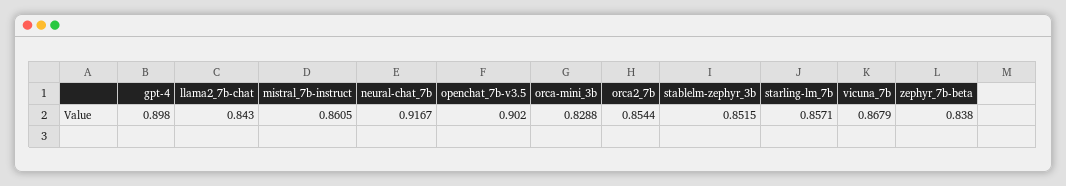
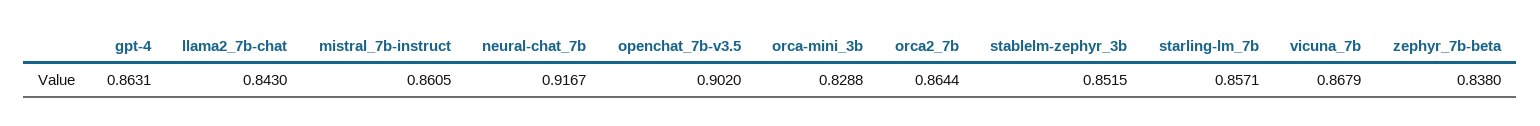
gpt-4: 0.898 -> 0.8631
orca2_7b: 0.8544 -> 0.8644

